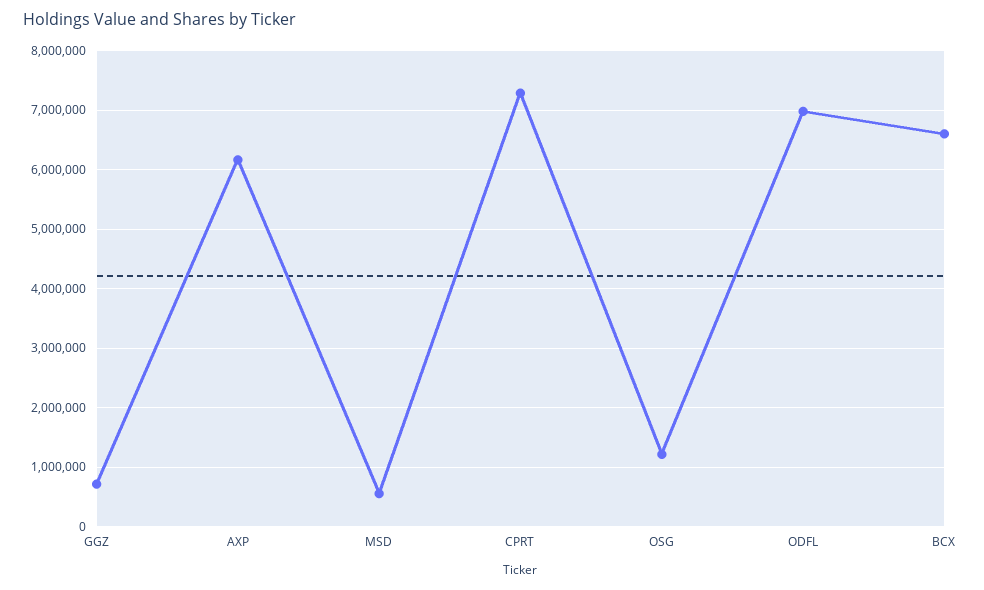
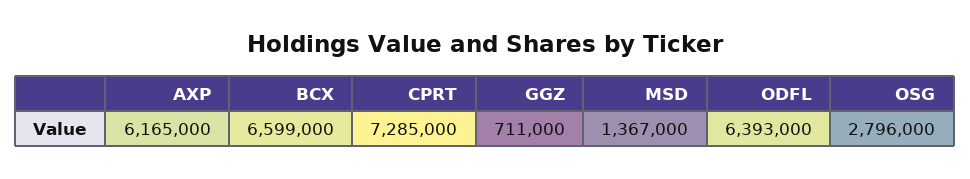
MSD: 600000 -> 1367000
OSG: 1200000 -> 2796000
ODFL: 7000000 -> 6393000

